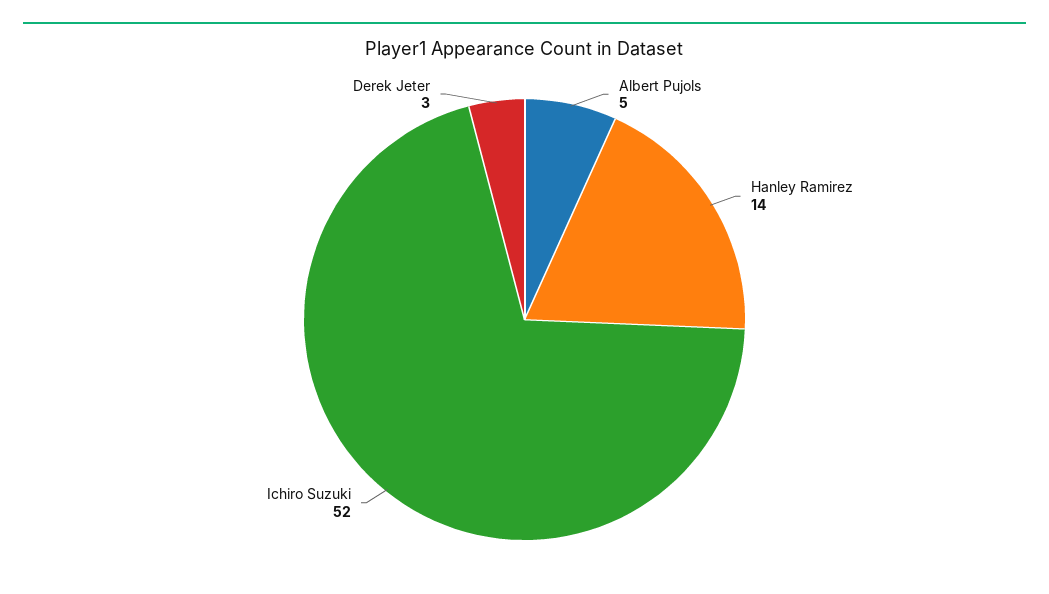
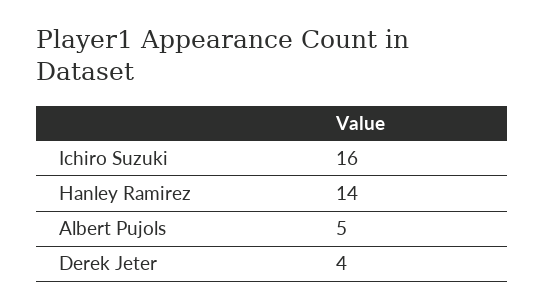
Ichiro Suzuki: 52 -> 16
Derek Jeter: 3 -> 4

